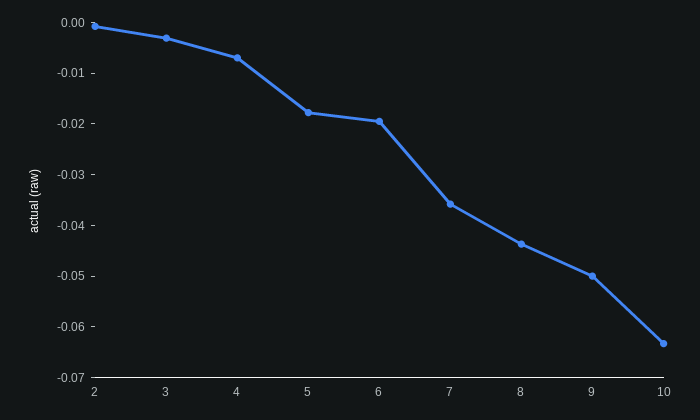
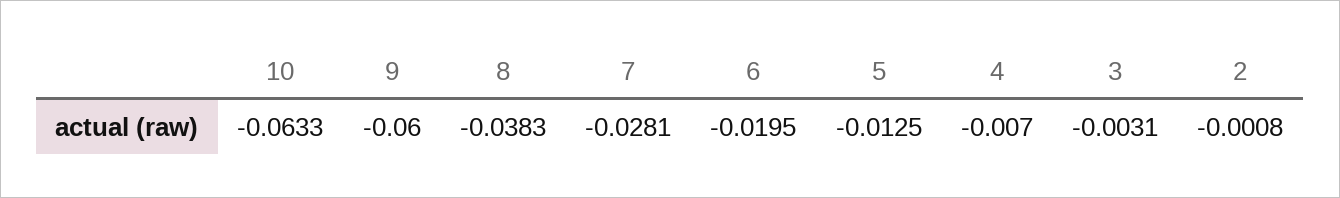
5: -0.018 -> -0.0125
7: -0.036 -> -0.0281
8: -0.044 -> -0.0383
9: -0.05 -> -0.06

